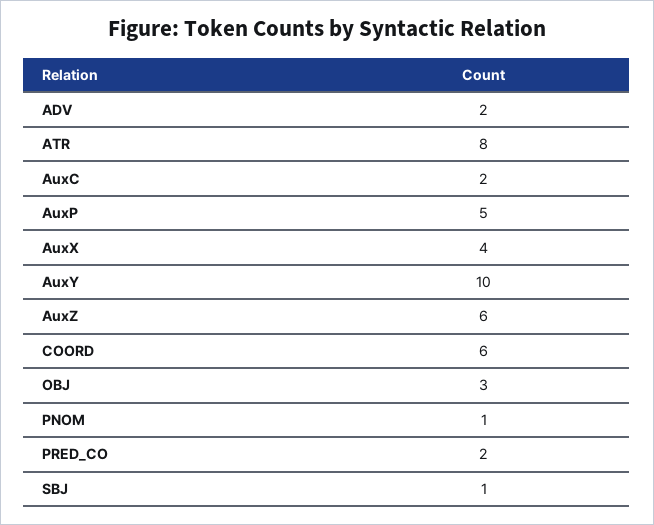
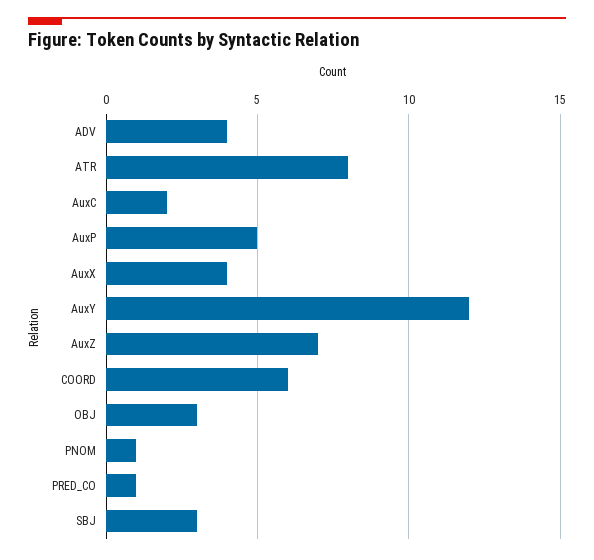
ADV: 2 -> 4
AuxY: 10 -> 12
AuxZ: 6 -> 7
PRED_CO: 2 -> 1
SBJ: 1 -> 3

